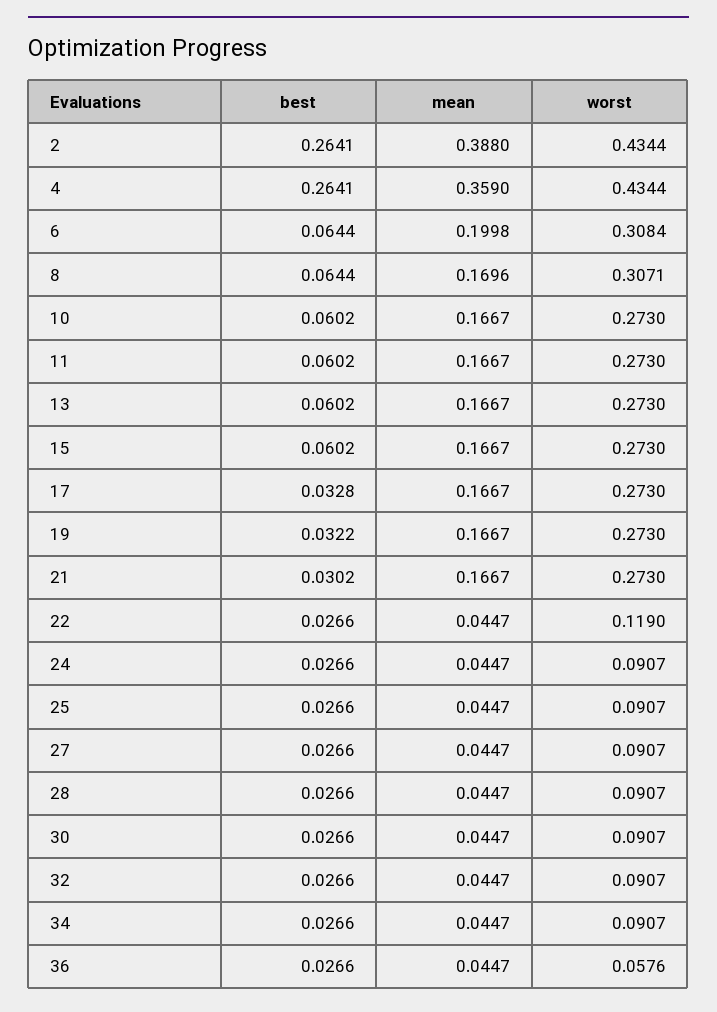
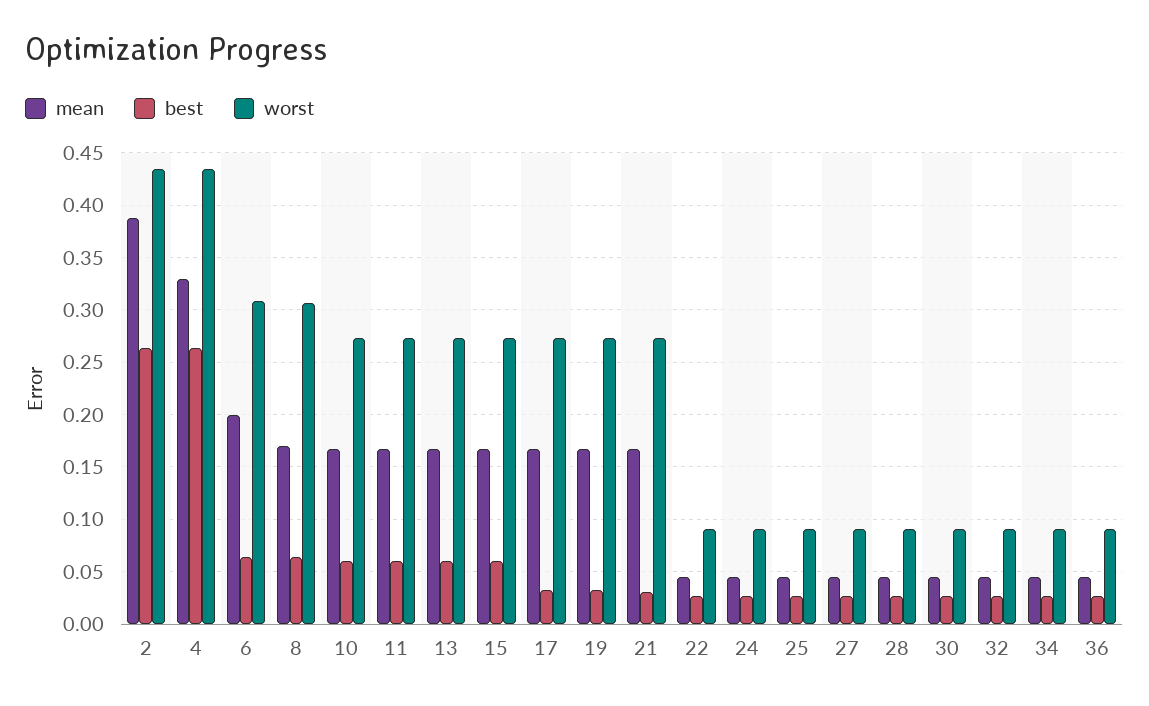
mean, 4: 0.359 -> 0.33
worst, 22: 0.119 -> 0.09
worst, 36: 0.0576 -> 0.09

